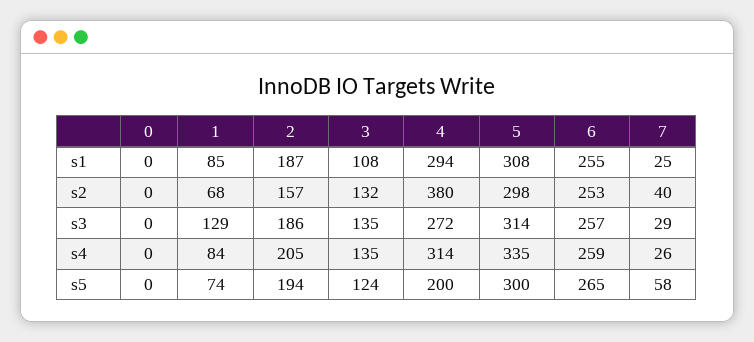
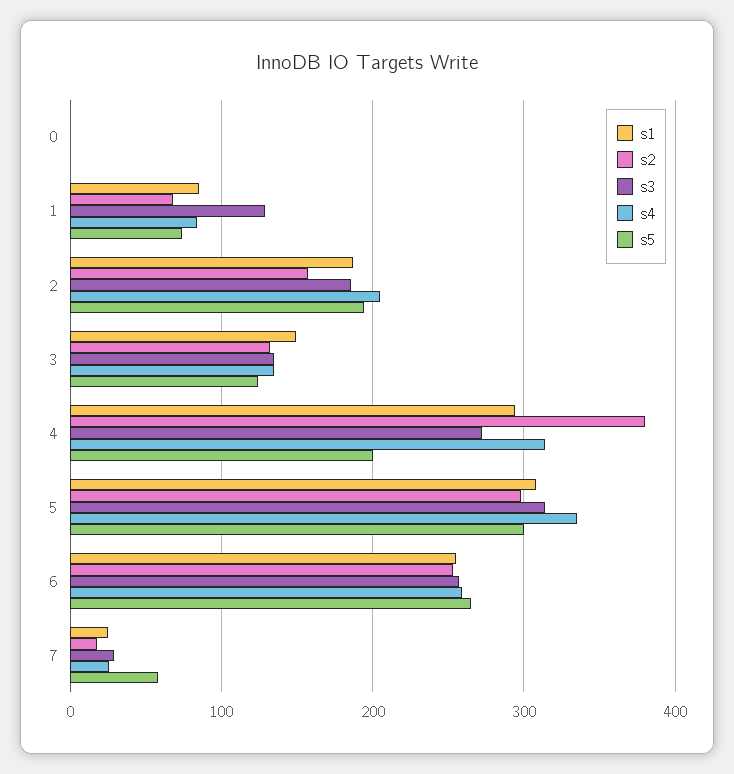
s1, 3: 108 -> 150
s2, 7: 40 -> 20

